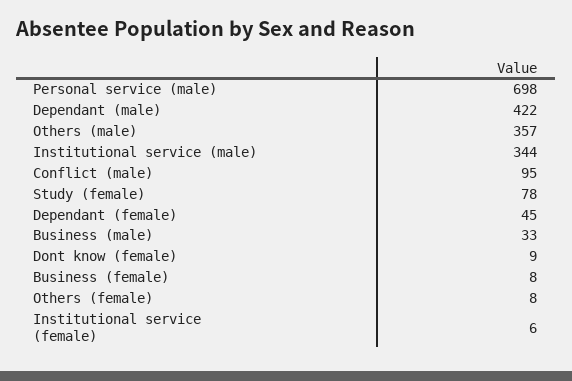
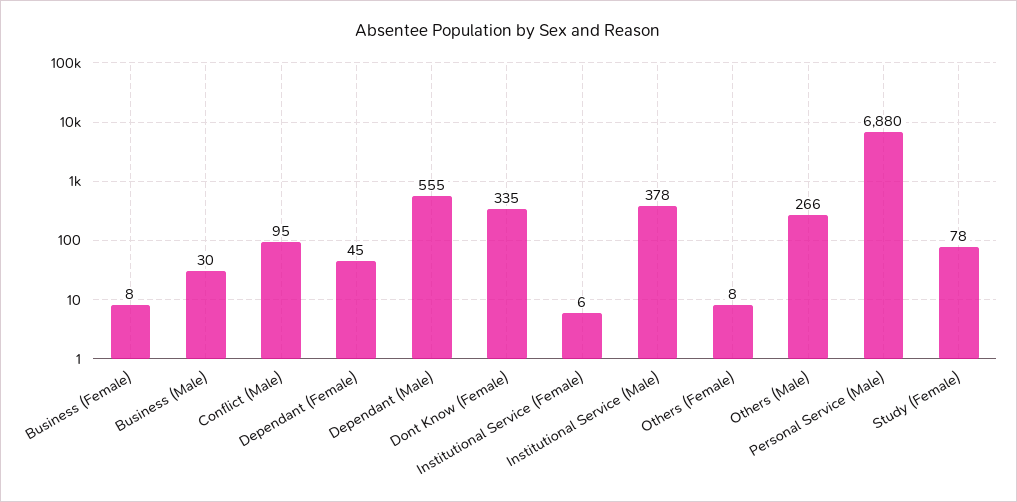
Personal service (male): 698 -> 6880
Dependant (male): 422 -> 555
Others (male): 357 -> 266
Institutional service (male): 344 -> 378
Business (male): 33 -> 30
Dont know (female): 9 -> 335

